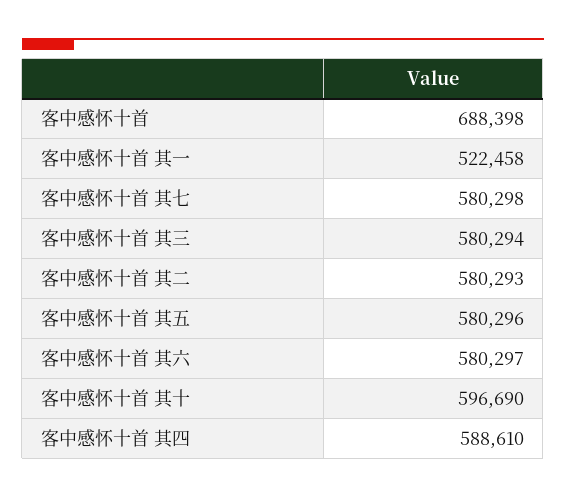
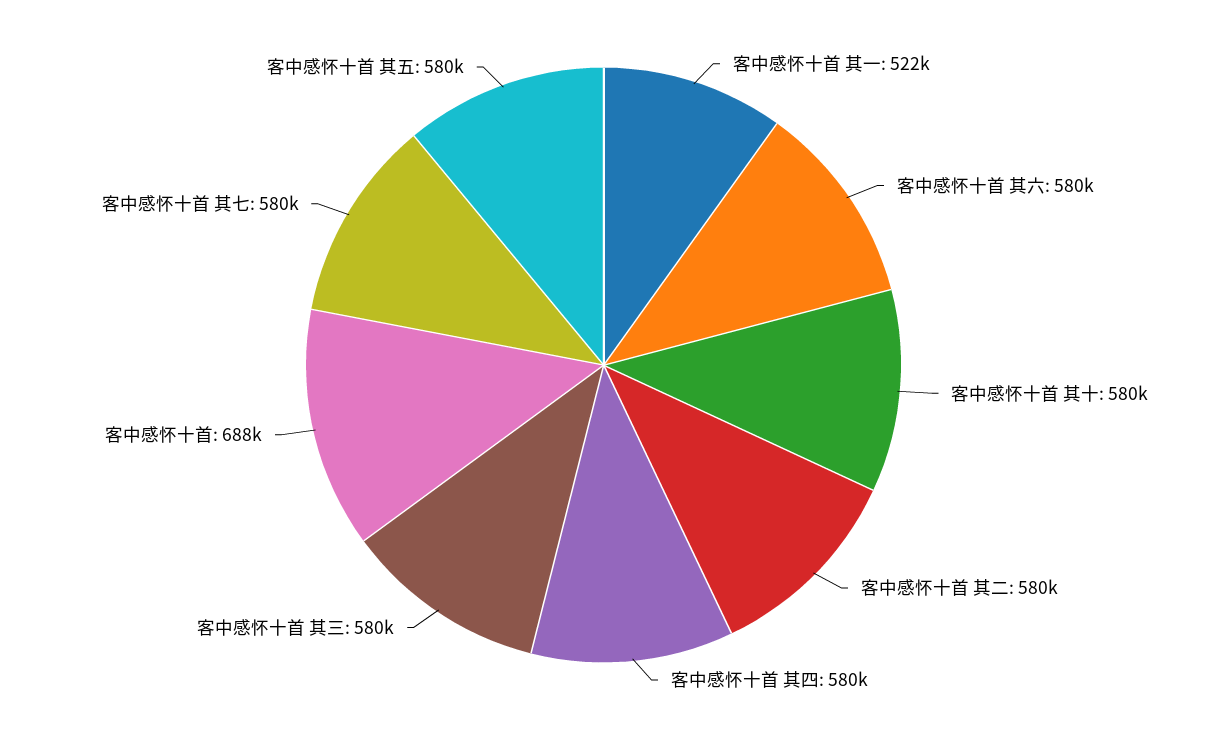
客中感怀十首 其十: 596690 -> 580000
客中感怀十首 其四: 588610 -> 580000

